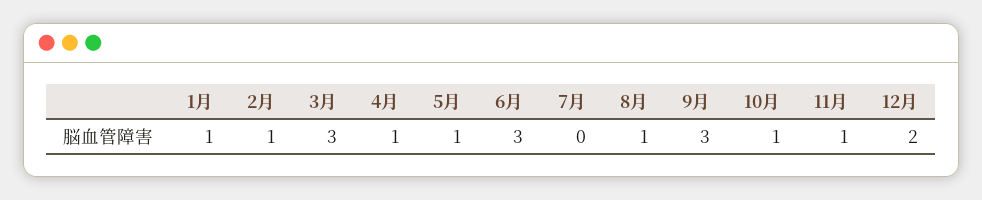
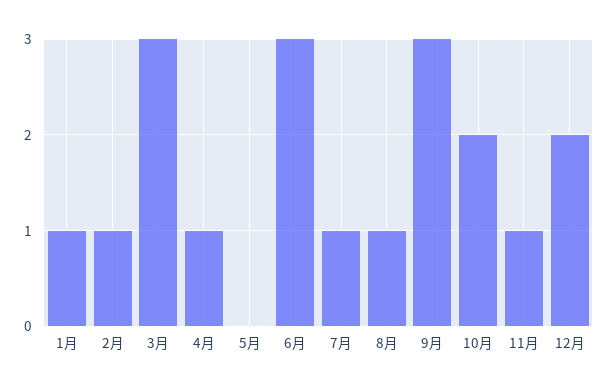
5月: 1 -> 0
7月: 0 -> 1
10月: 1 -> 2

